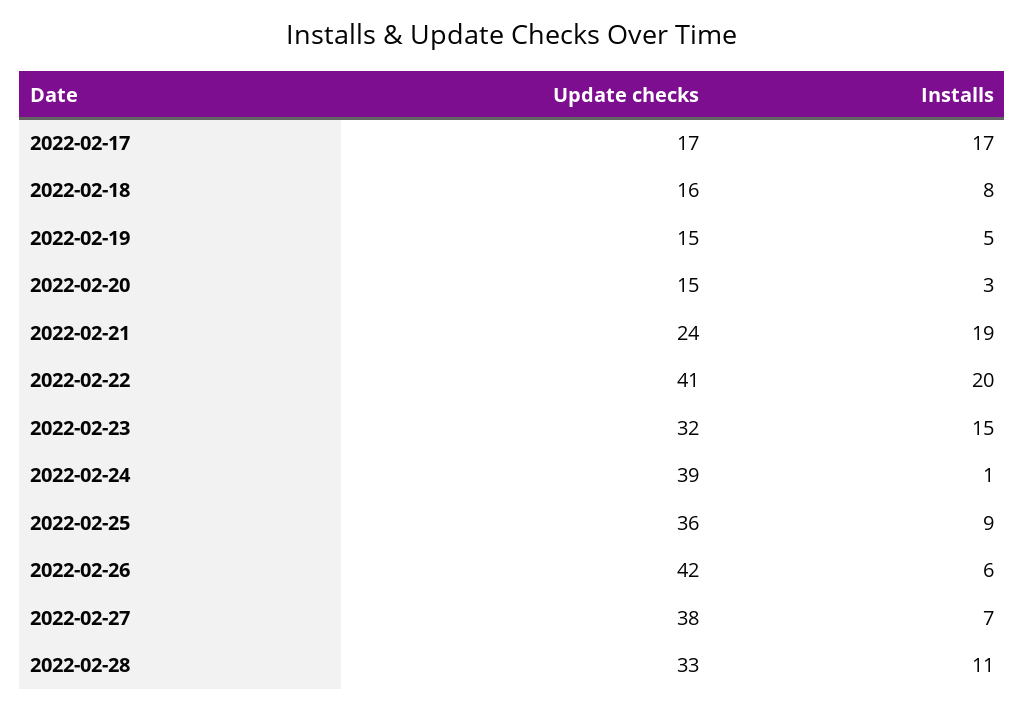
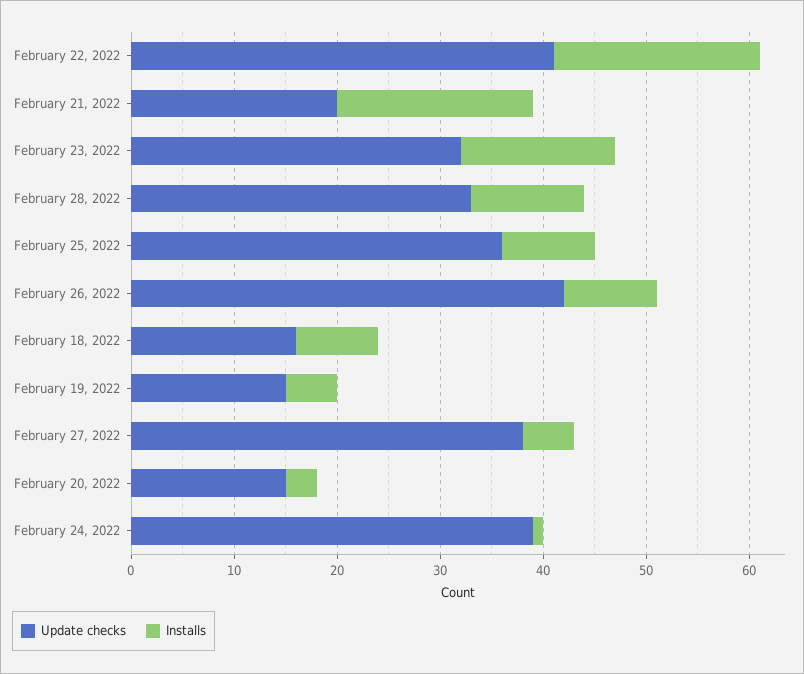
Update checks, 2022-02-17: 17 -> none
Installs, 2022-02-17: 17 -> none
Update checks, 2022-02-21: 24 -> 20
Installs, 2022-02-26: 6 -> 9
Installs, 2022-02-27: 7 -> 5

